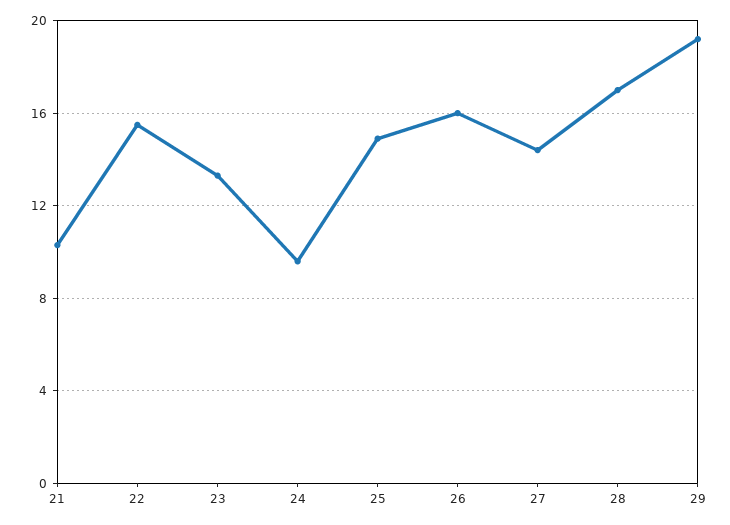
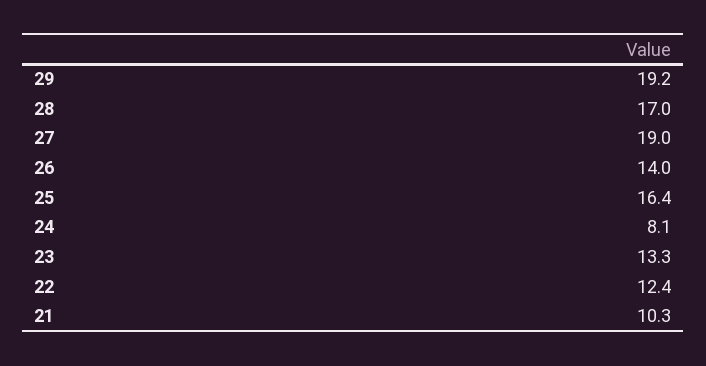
22: 15.5 -> 12.4
24: 9.5 -> 8.1
25: 15 -> 16.4
26: 16 -> 14
27: 14.5 -> 19

